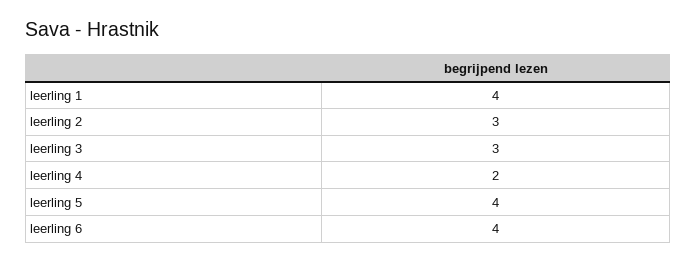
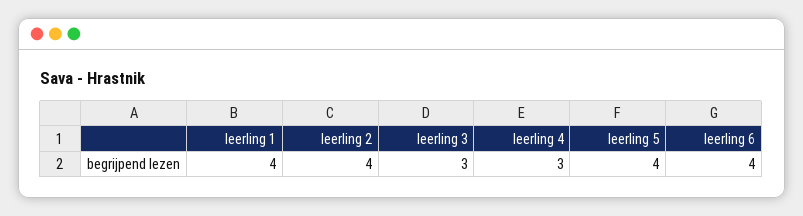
leerling 2: 3 -> 4
leerling 4: 2 -> 3

